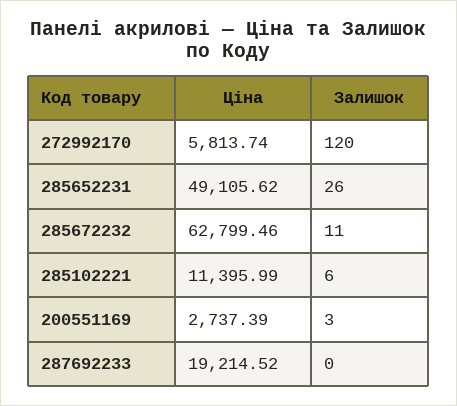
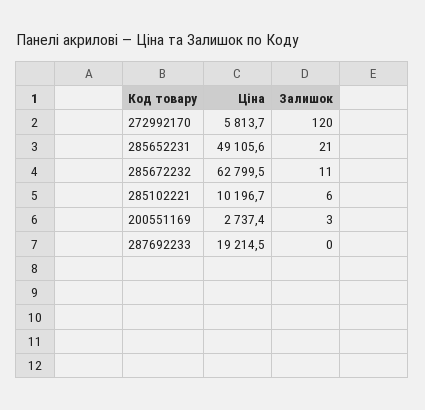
Залишок, 285652231: 26 -> 21
Ціна, 285102221: 11395.99 -> 10196.7

